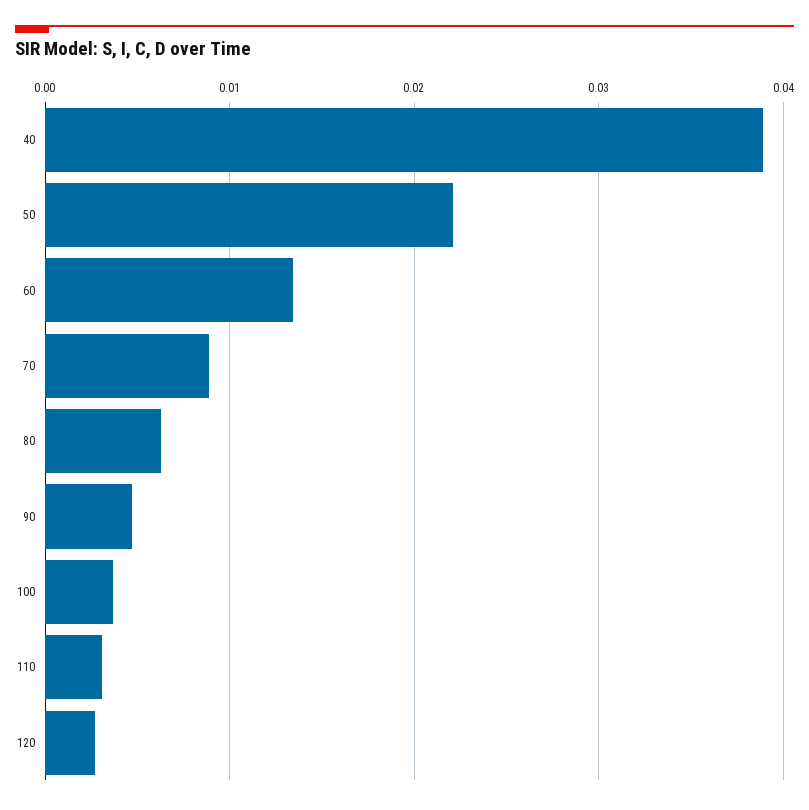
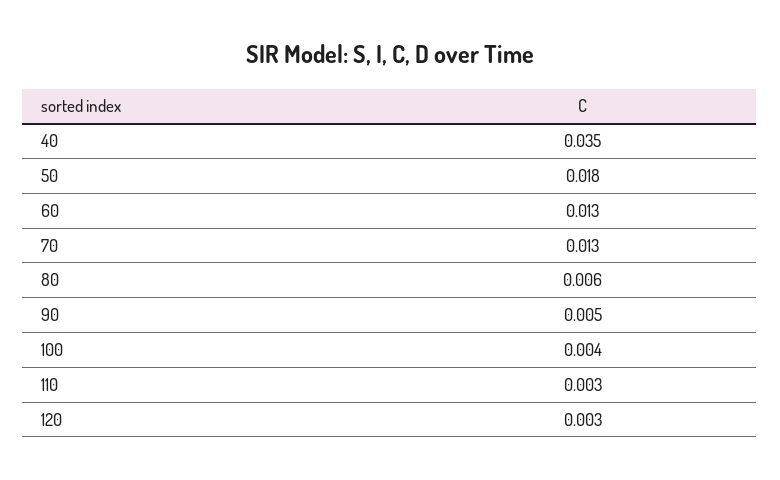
40: 0.039 -> 0.035
50: 0.022 -> 0.018
70: 0.009 -> 0.013

